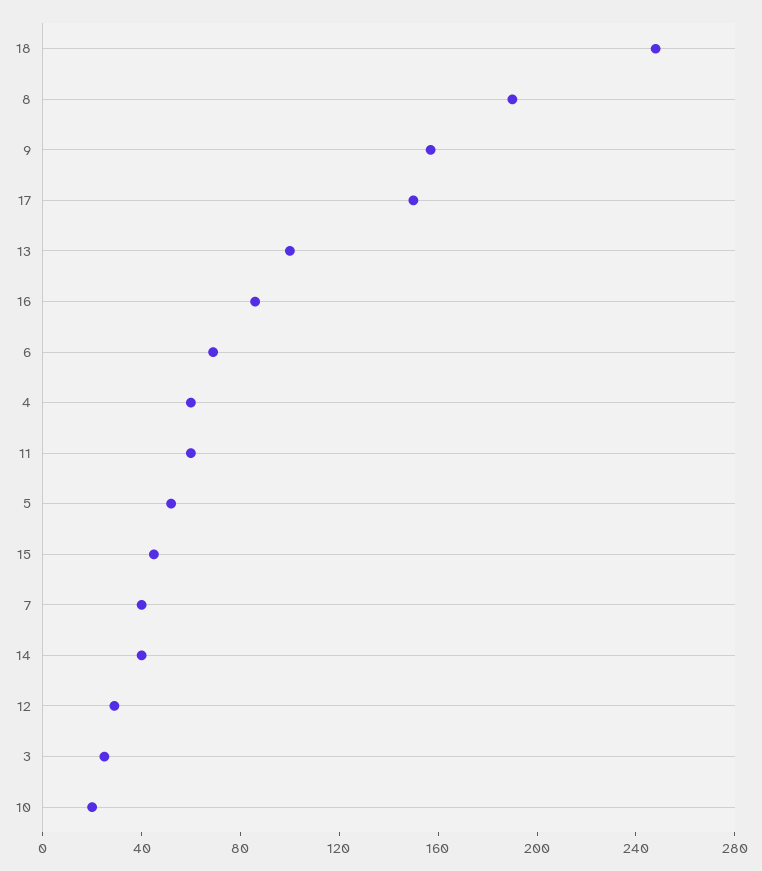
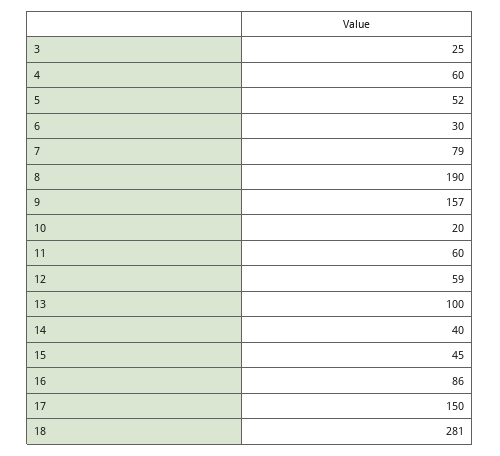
18: 250 -> 281
6: 70 -> 30
7: 40 -> 79
12: 30 -> 59

